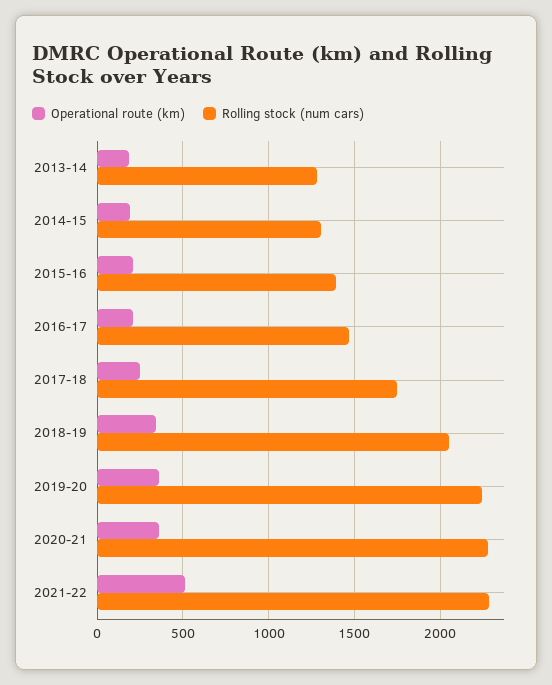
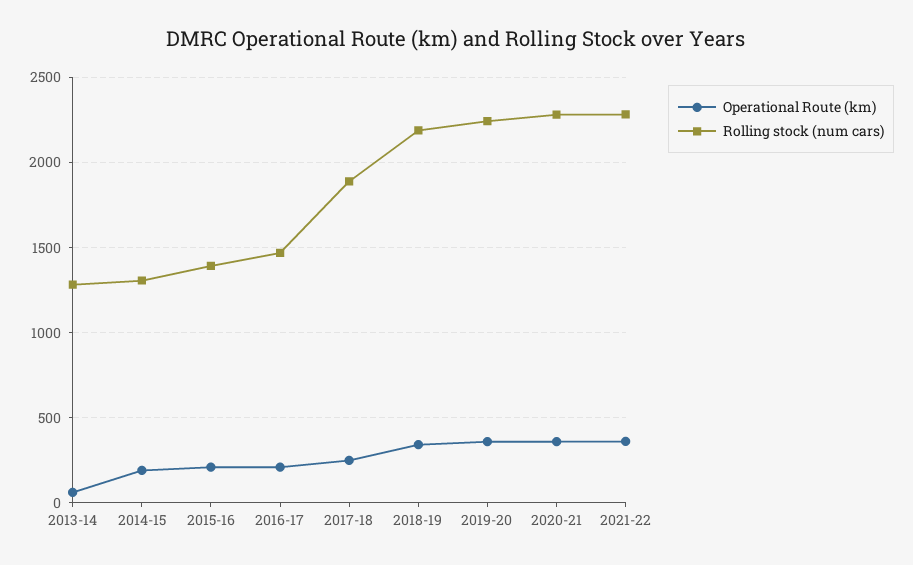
Operational route (km), 2013-14: 200 -> 50
Rolling stock (num cars), 2017-18: 1750 -> 1900
Rolling stock (num cars), 2018-19: 2050 -> 2200
Operational route (km), 2021-22: 500 -> 350

